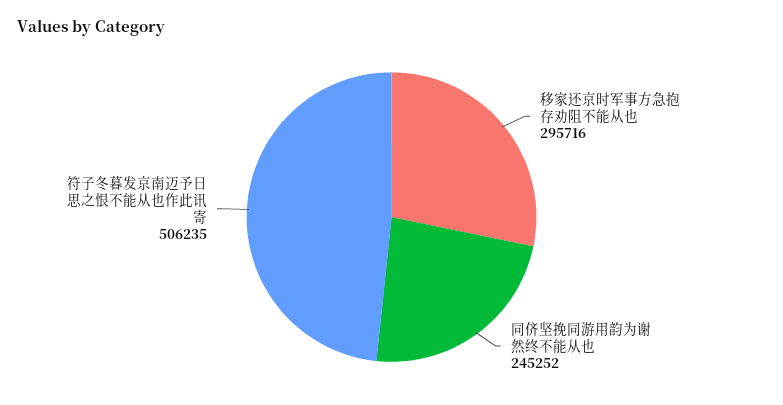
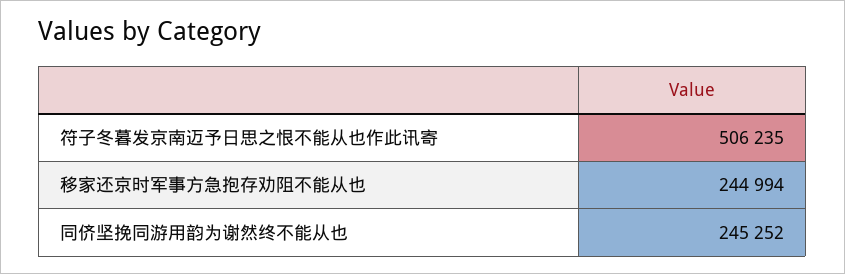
移家还京时军事方急抱存劝阻不能从也: 295716 -> 244994

